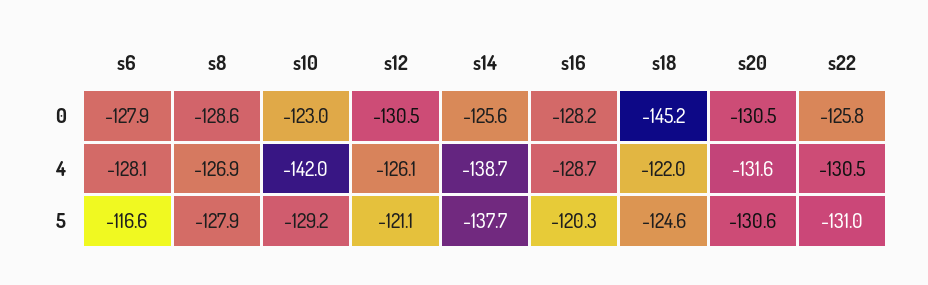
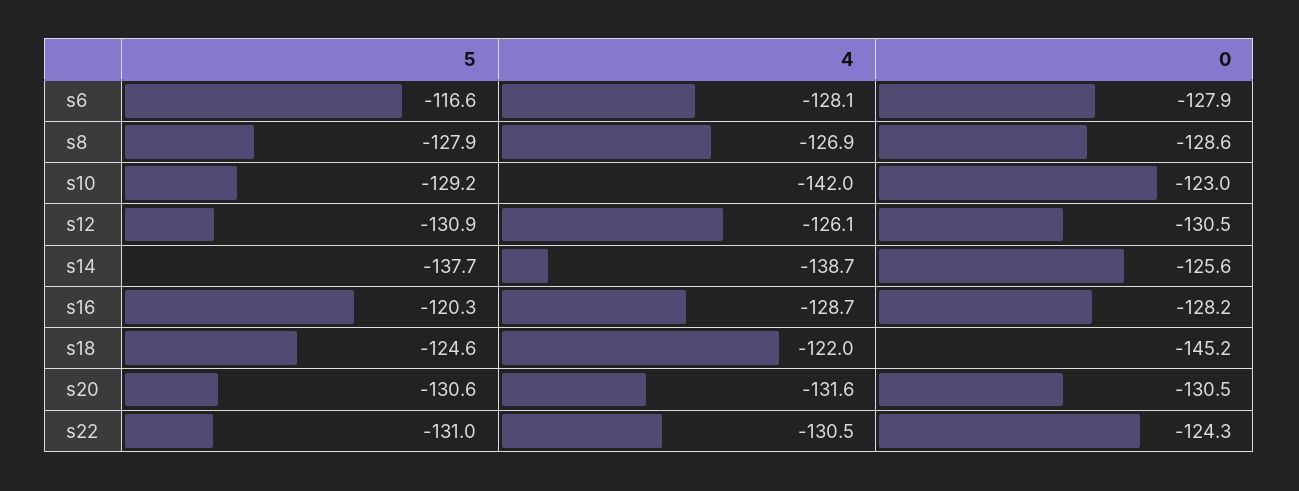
s22, 0: -125.8 -> -124.3
s12, 5: -121.1 -> -130.9

